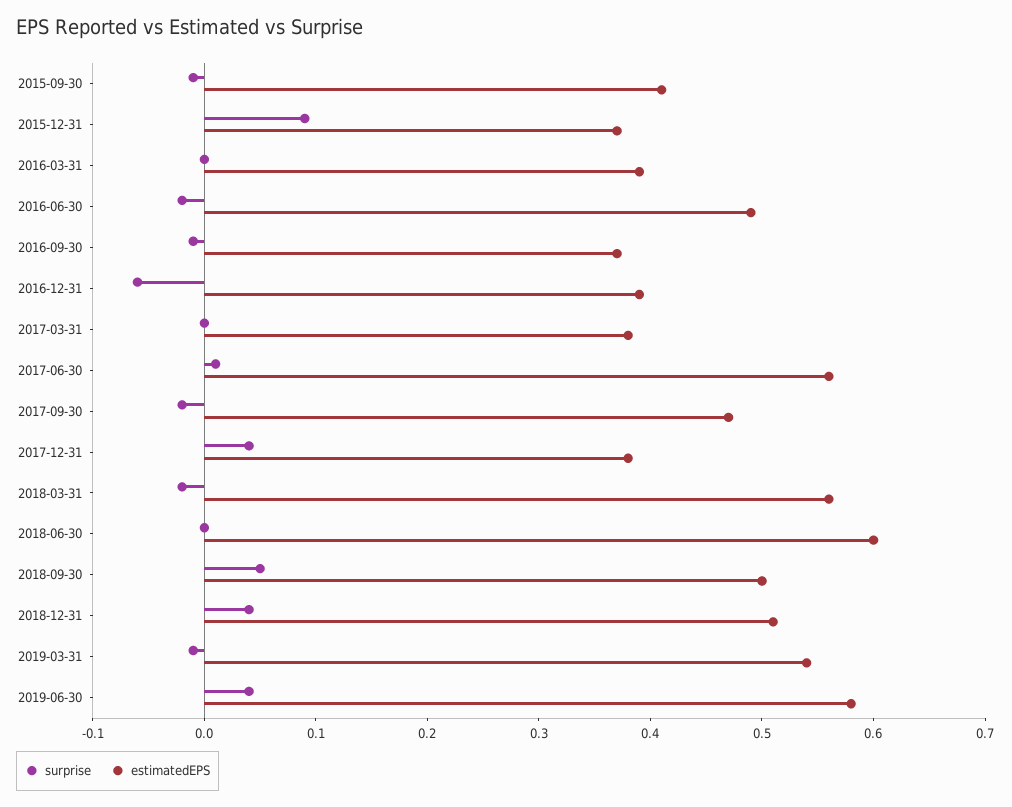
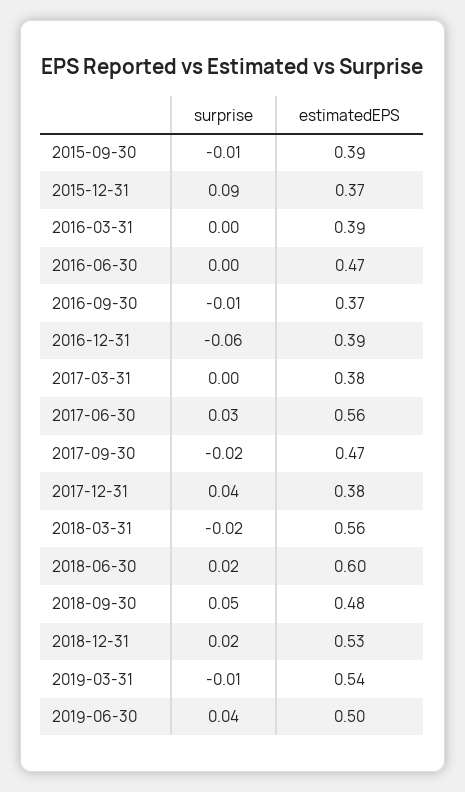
estimatedEPS, 2015-09-30: 0.41 -> 0.39
surprise, 2016-06-30: -0.02 -> 0
estimatedEPS, 2016-06-30: 0.49 -> 0.47
surprise, 2017-06-30: 0.01 -> 0.03
surprise, 2018-06-30: 0 -> 0.02
estimatedEPS, 2018-09-30: 0.5 -> 0.48
surprise, 2018-12-31: 0.04 -> 0.02
estimatedEPS, 2018-12-31: 0.51 -> 0.53
estimatedEPS, 2019-06-30: 0.58 -> 0.5

